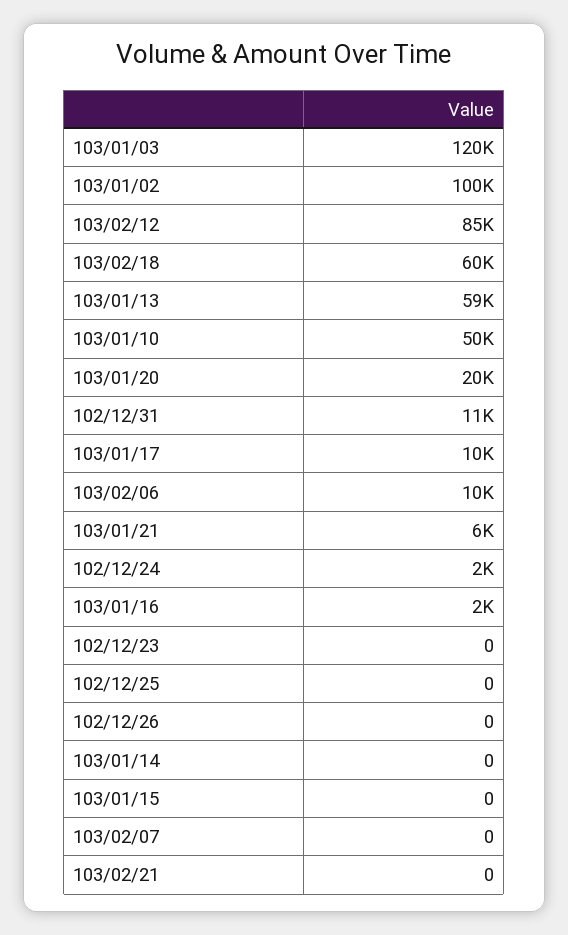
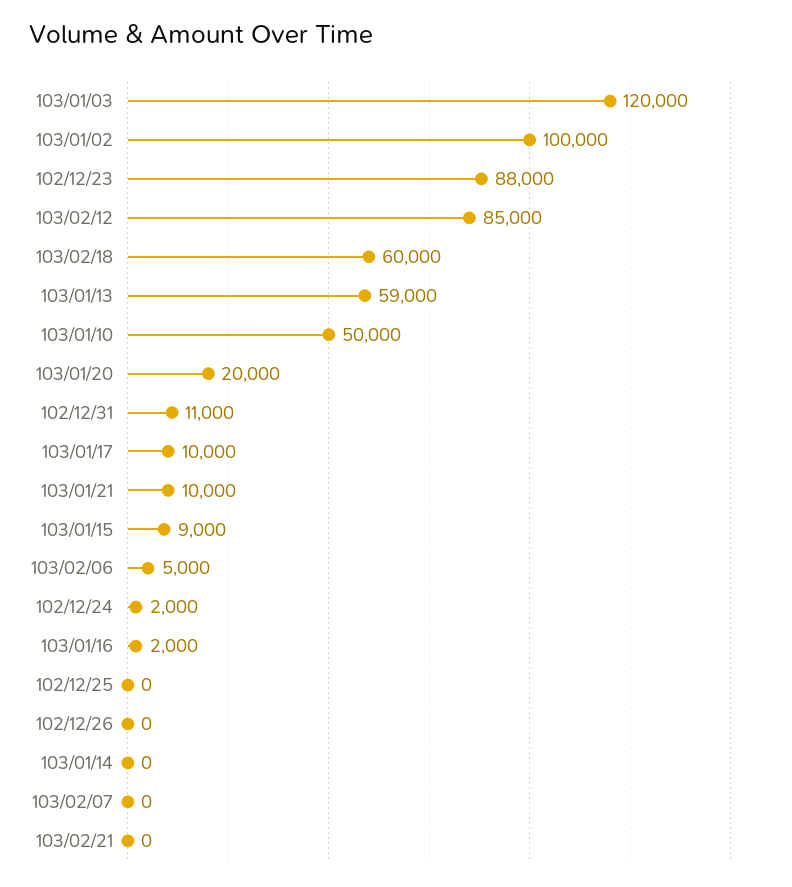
103/02/06: 10000 -> 5000
103/01/21: 6000 -> 10000
102/12/23: 0 -> 88000
103/01/15: 0 -> 9000

